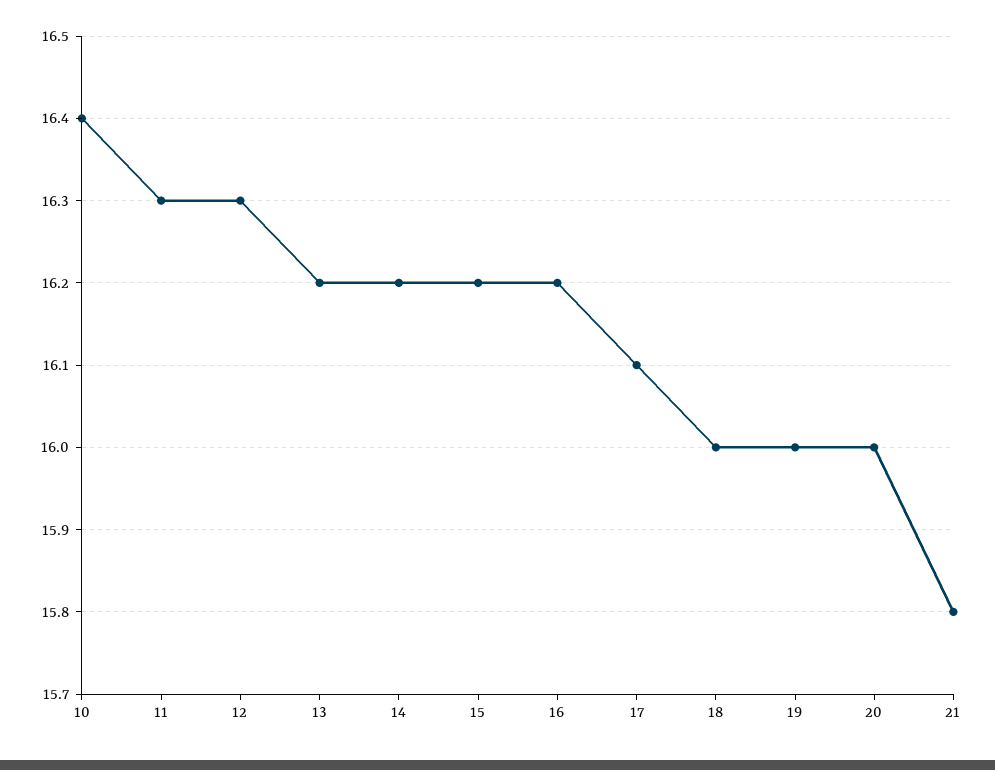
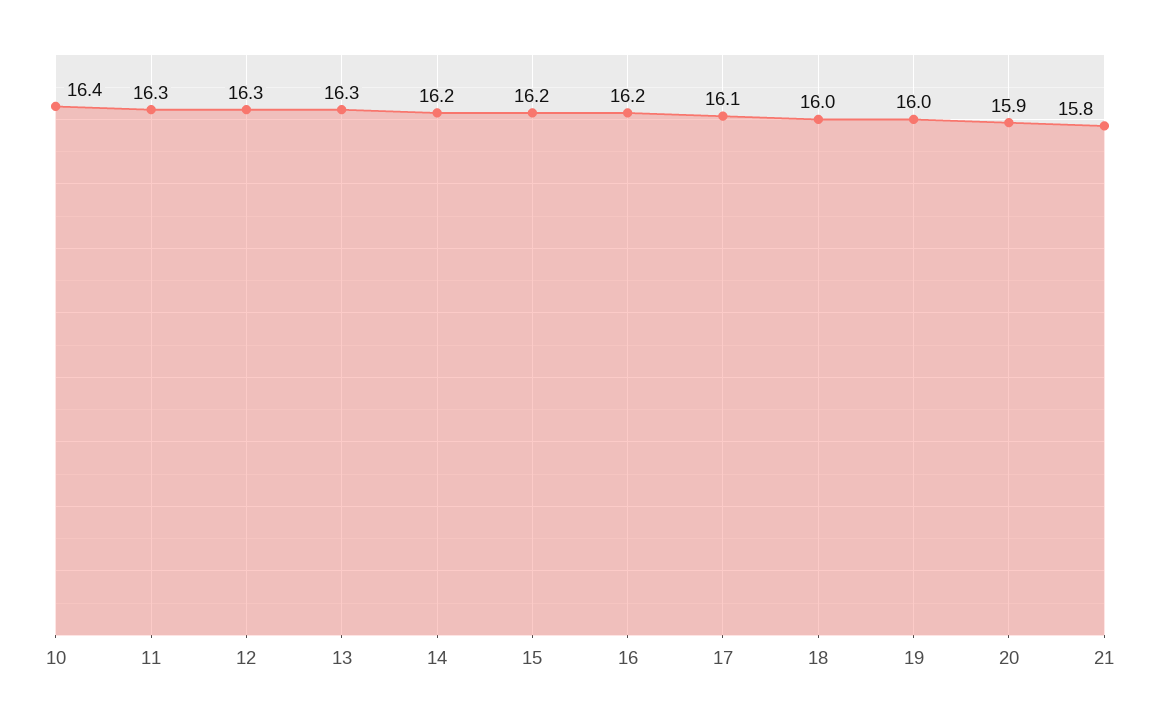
13: 16.2 -> 16.3
20: 16 -> 15.9

